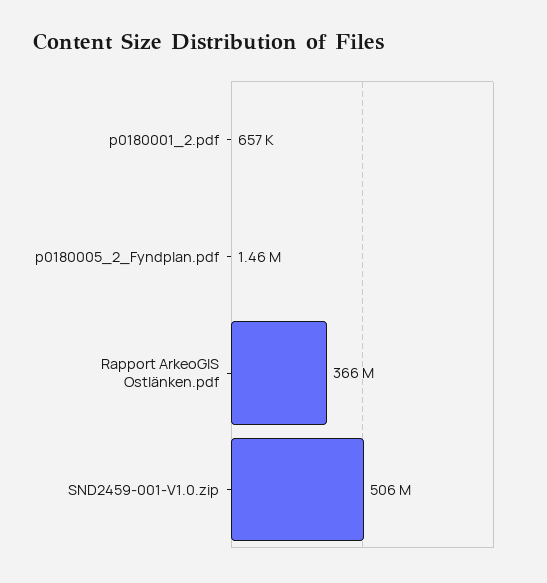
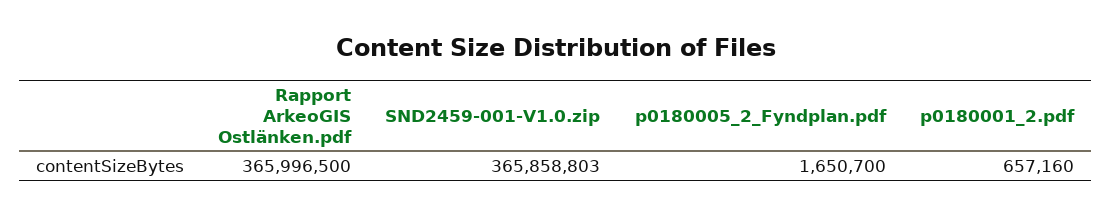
p0180005_2_Fyndplan.pdf: 1460000 -> 1650700
SND2459-001-V1.0.zip: 506000000 -> 365858803

